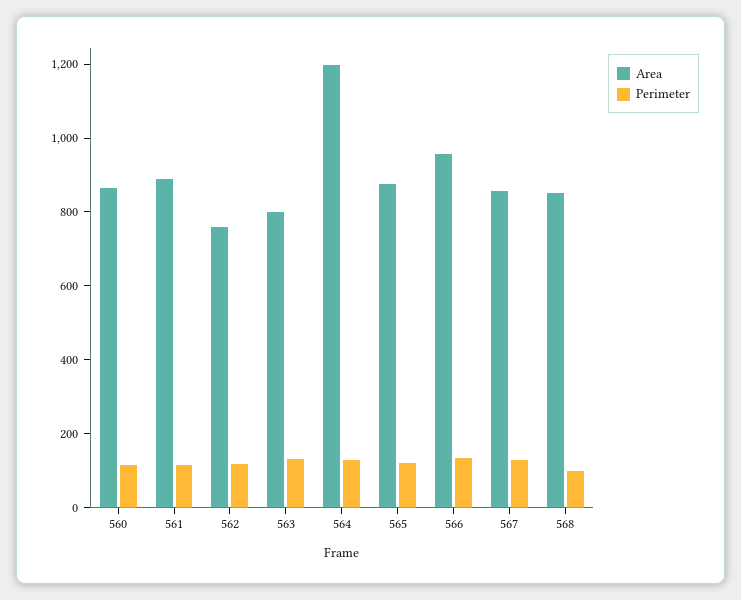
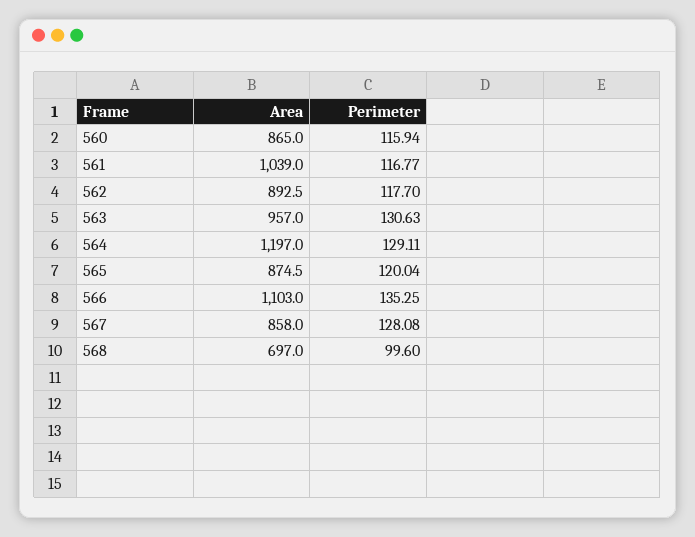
Area, 561: 900 -> 1039
Area, 562: 750 -> 892.5
Area, 563: 800 -> 957
Area, 566: 950 -> 1103
Area, 568: 850 -> 697

